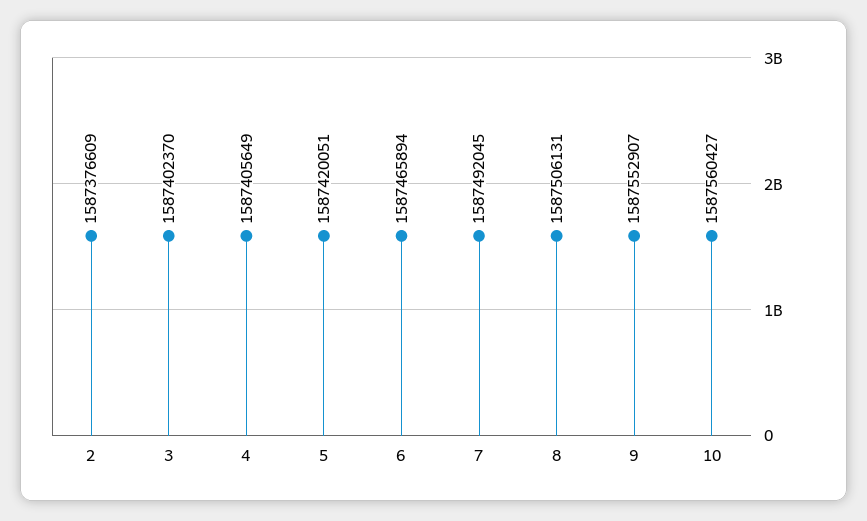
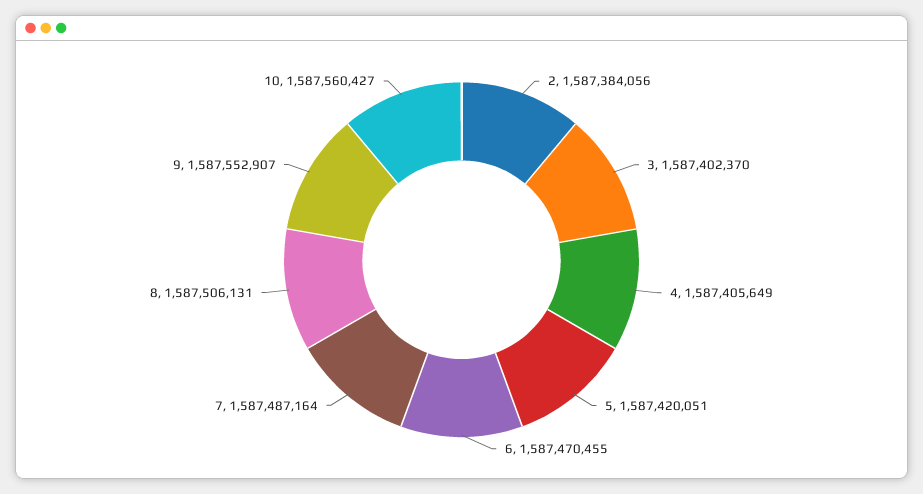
2: 1587376609 -> 1587384056
6: 1587465894 -> 1587470455
7: 1587492045 -> 1587487164

